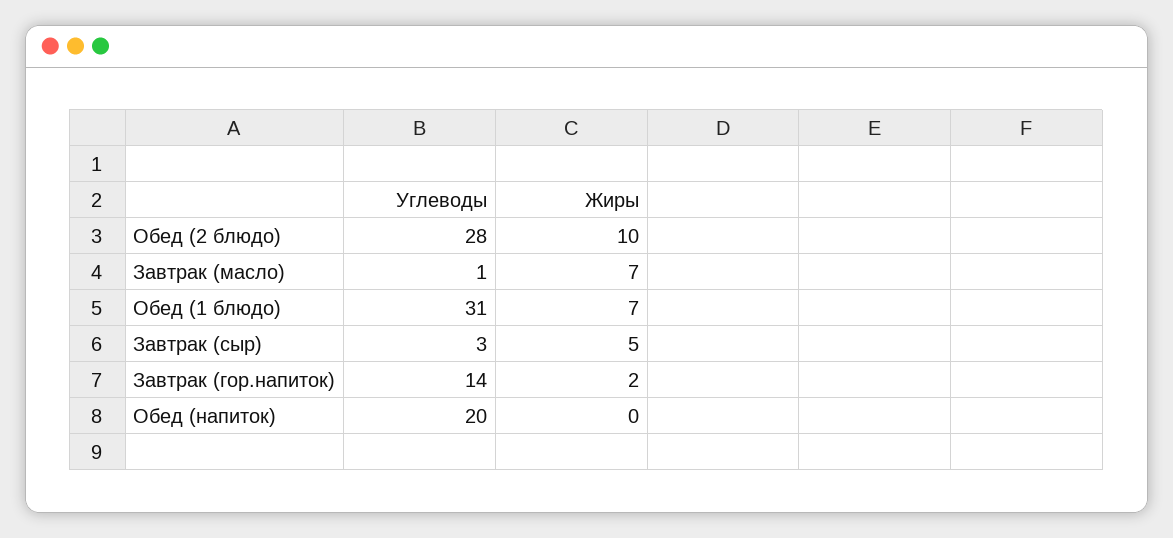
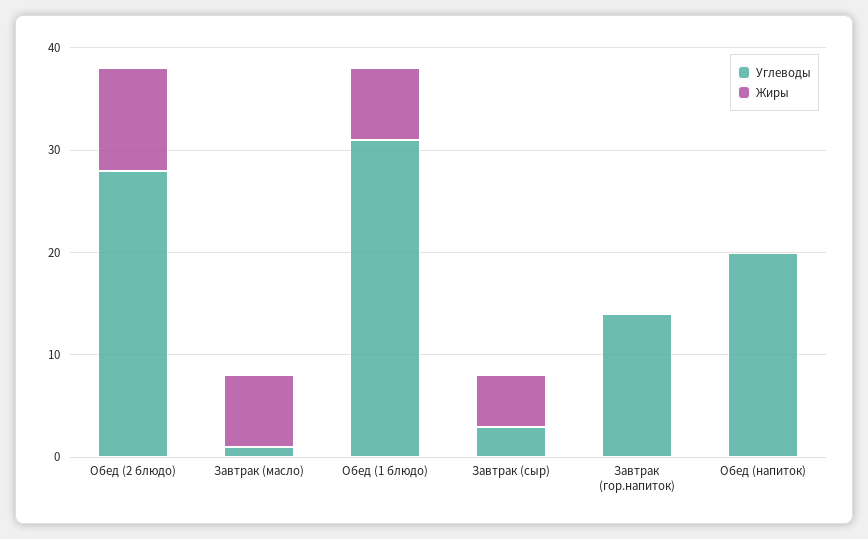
Жиры, Завтрак (гор.напиток): 2 -> 0

